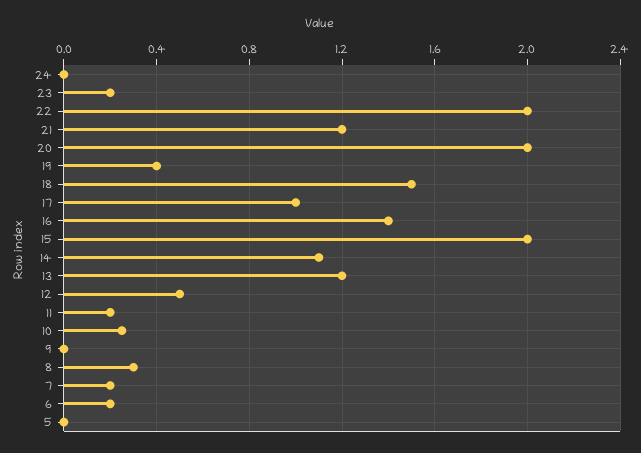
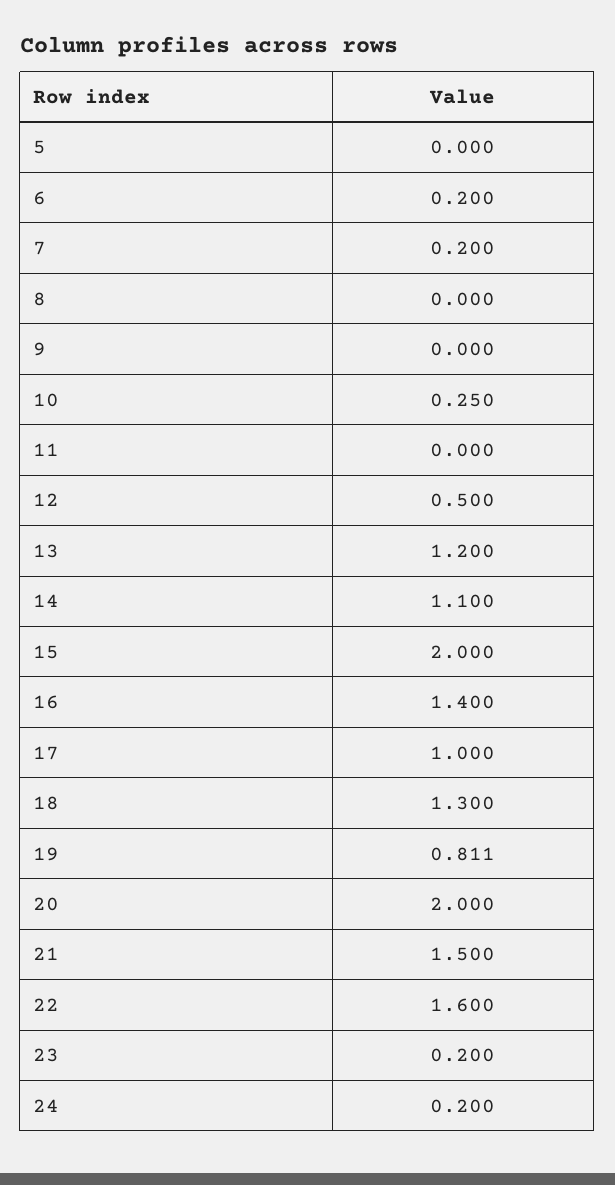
24: 0 -> 0.2
22: 2 -> 1.6
21: 1.2 -> 1.5
19: 0.4 -> 0.811
18: 1.5 -> 1.3
11: 0.2 -> 0
8: 0.3 -> 0

